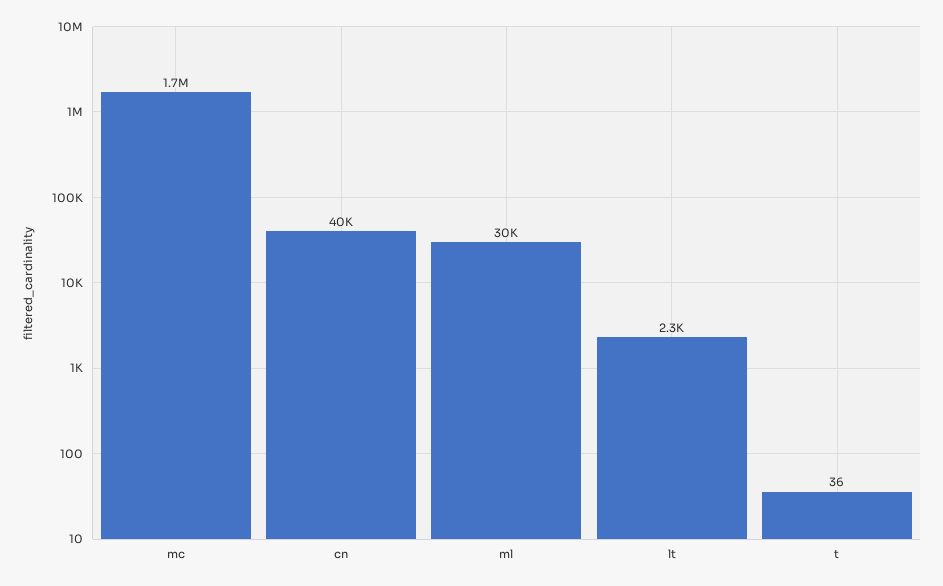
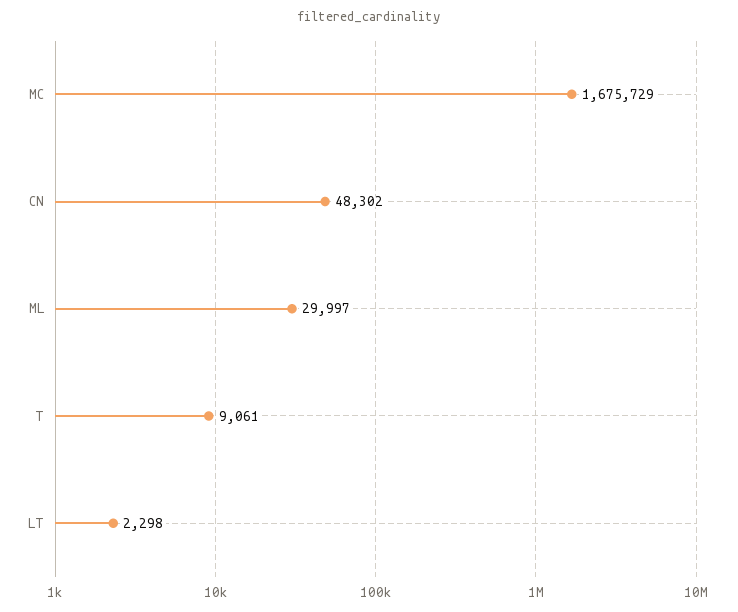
cn: 40000 -> 48302
t: 36 -> 9061

